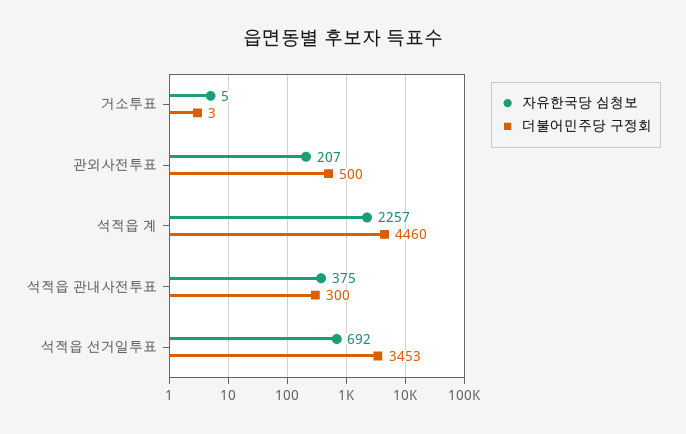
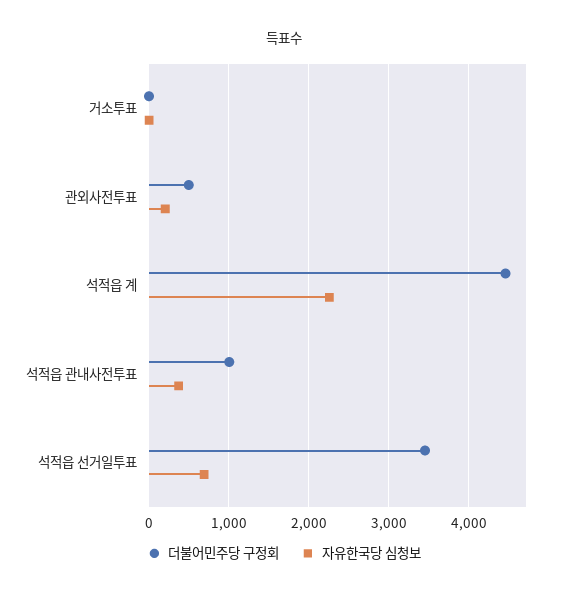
더불어민주당 구정회, 석적읍 관내사전투표: 300 -> 1000

